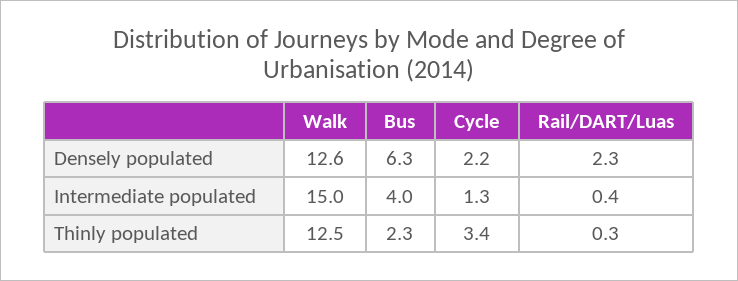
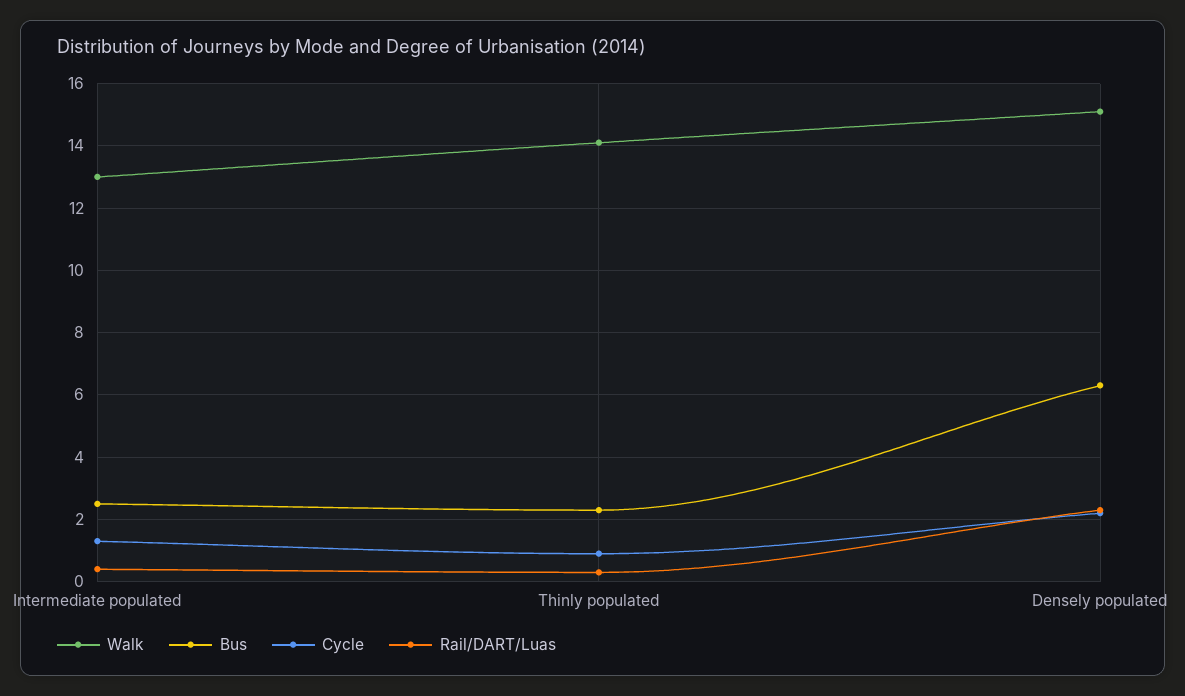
Walk, Densely populated: 12.6 -> 15
Walk, Intermediate populated: 15 -> 13
Bus, Intermediate populated: 4 -> 2.5
Walk, Thinly populated: 12.5 -> 14
Cycle, Thinly populated: 3.4 -> 1

